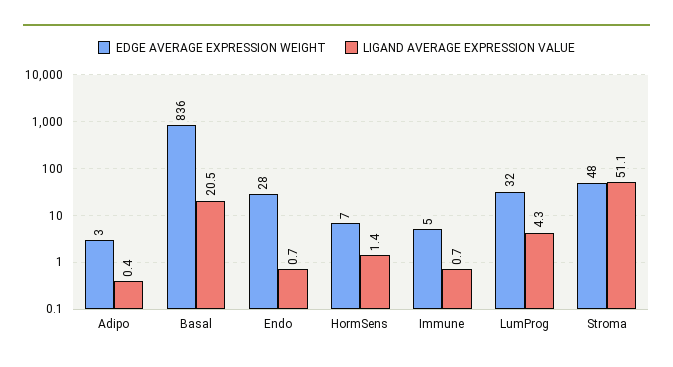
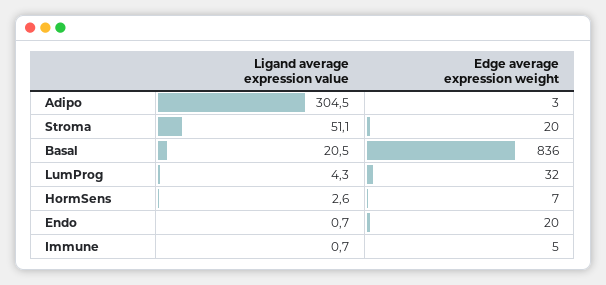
LIGAND AVERAGE EXPRESSION VALUE, Adipo: 0.4 -> 304.5
EDGE AVERAGE EXPRESSION WEIGHT, Endo: 28 -> 20
LIGAND AVERAGE EXPRESSION VALUE, HormSens: 1.4 -> 2.6
EDGE AVERAGE EXPRESSION WEIGHT, Stroma: 48 -> 20

